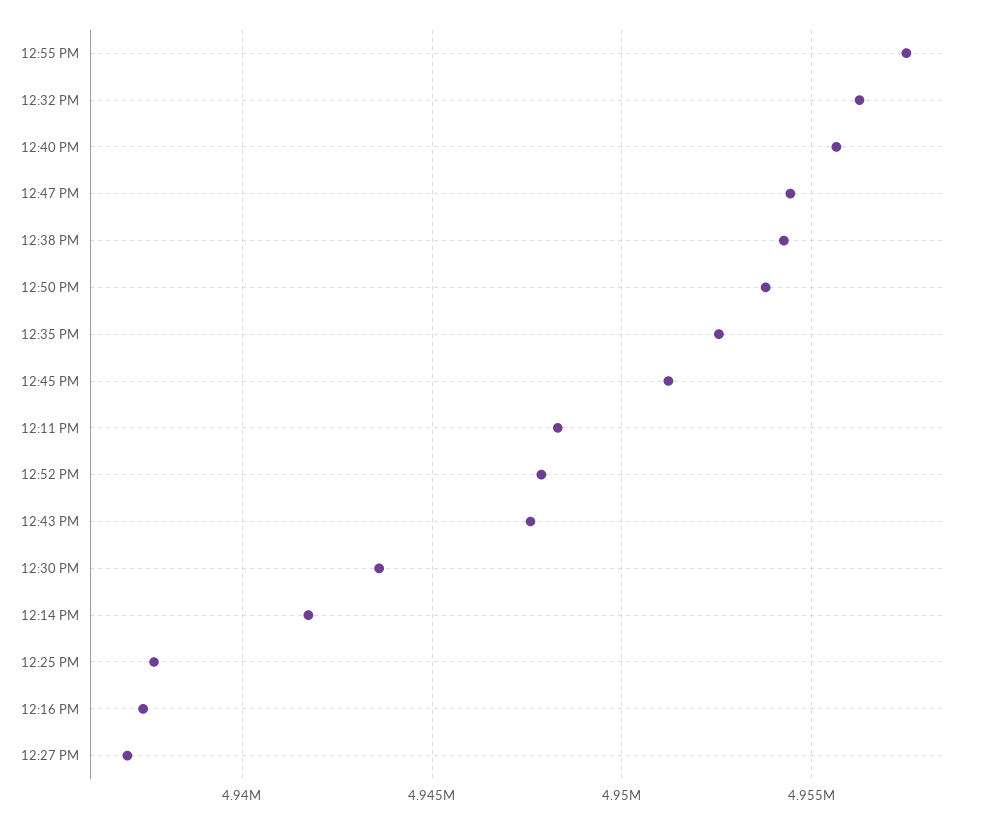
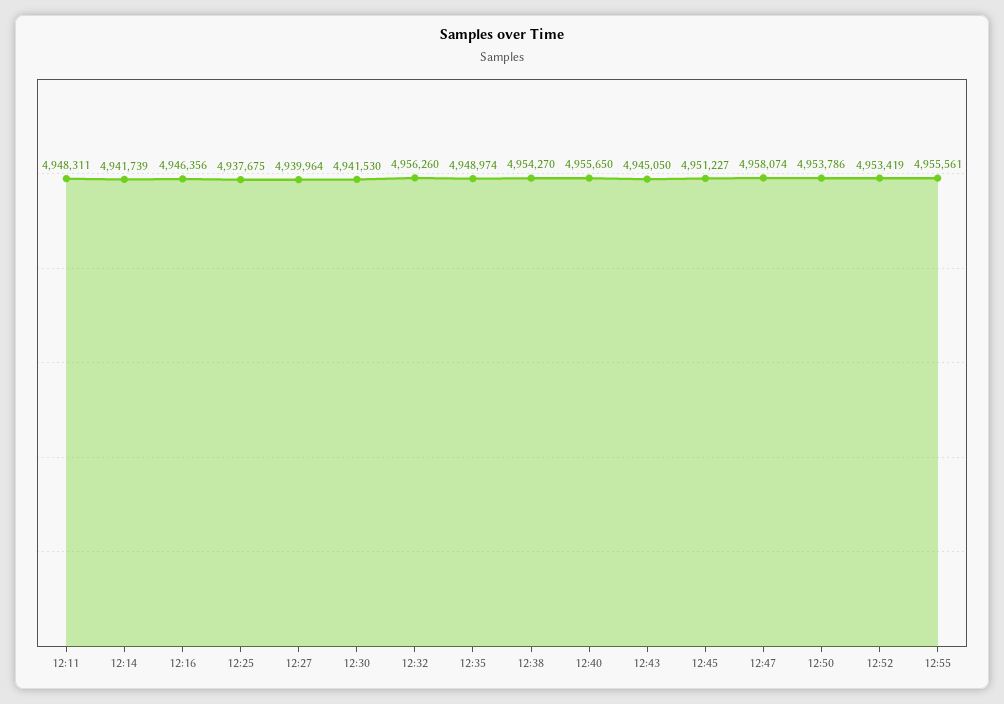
12:55 PM: 4957500 -> 4955561
12:47 PM: 4954500 -> 4958074
12:35 PM: 4952500 -> 4948974
12:52 PM: 4948000 -> 4953419
12:43 PM: 4947500 -> 4945050
12:30 PM: 4943500 -> 4941530
12:16 PM: 4937500 -> 4946356
12:27 PM: 4937000 -> 4939964

